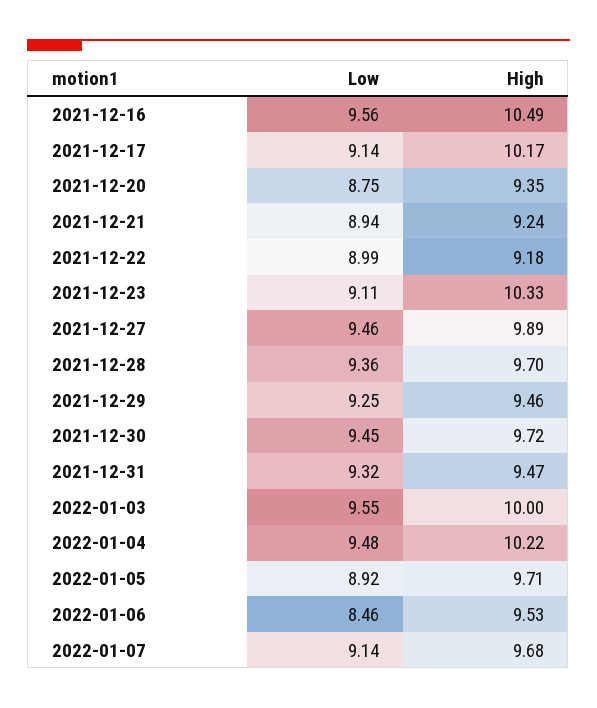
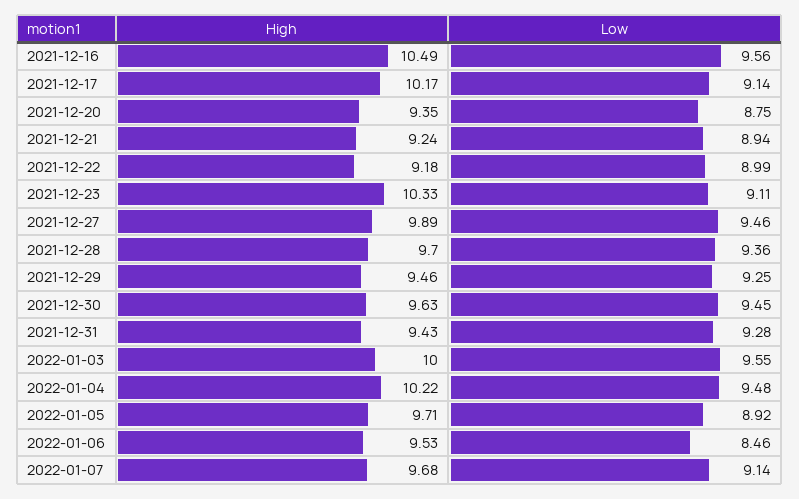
High, 2021-12-30: 9.72 -> 9.63
Low, 2021-12-31: 9.32 -> 9.28
High, 2021-12-31: 9.47 -> 9.43

